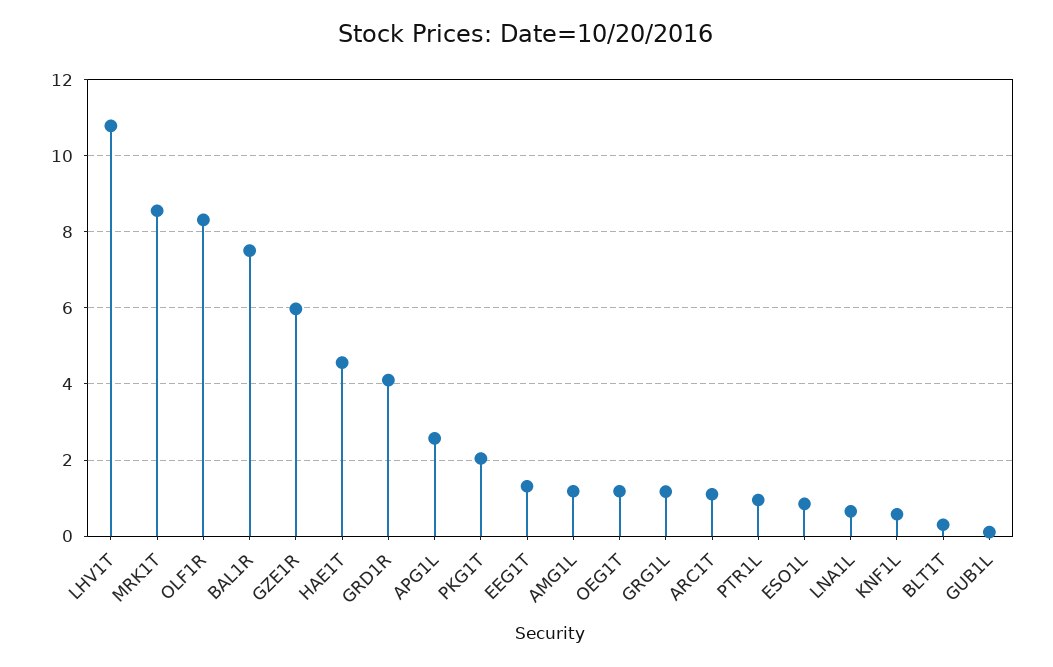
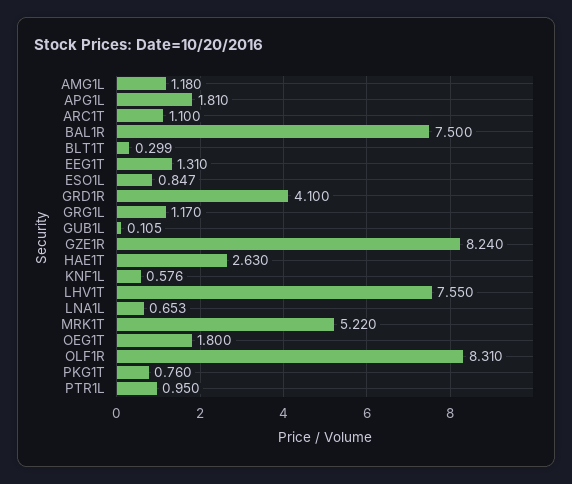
LHV1T: 10.8 -> 7.55
MRK1T: 8.6 -> 5.22
GZE1R: 6 -> 8.24
HAE1T: 4.6 -> 2.63
APG1L: 2.6 -> 1.81
PKG1T: 2 -> 0.76
OEG1T: 1.2 -> 1.8

